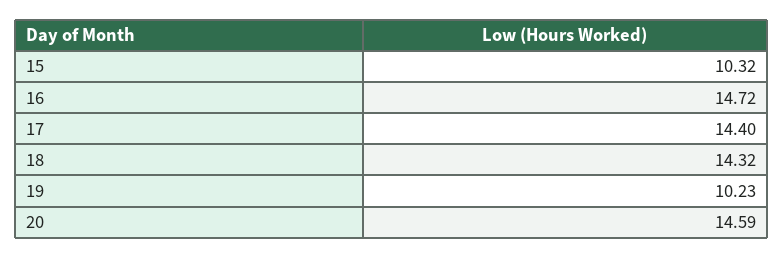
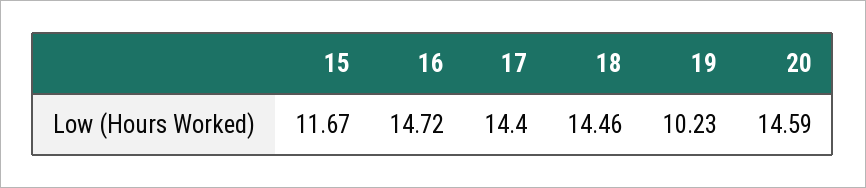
15: 10.32 -> 11.67
18: 14.32 -> 14.46

